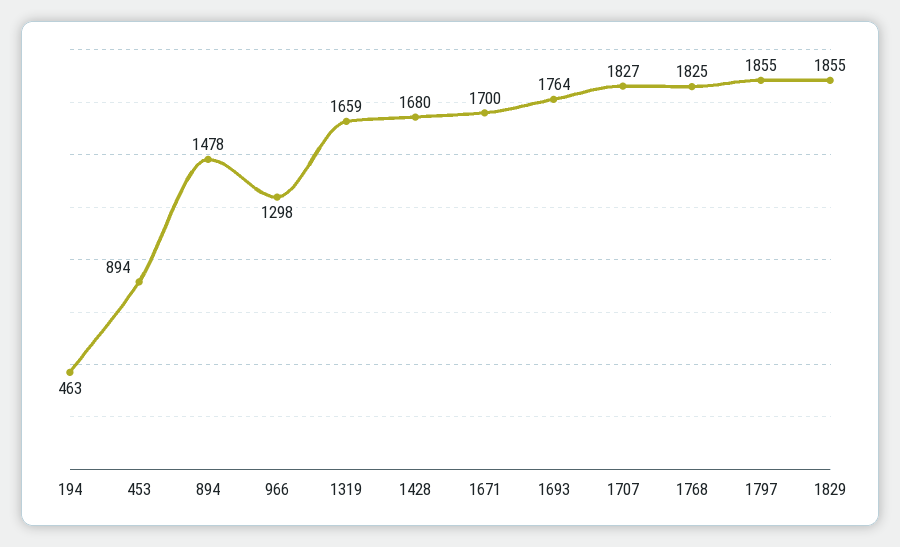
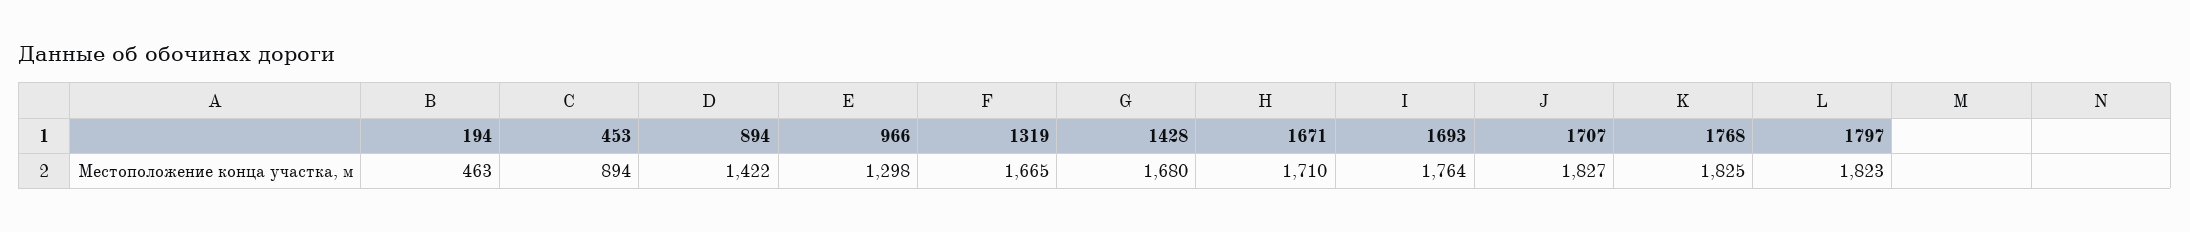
894: 1478 -> 1422
1319: 1659 -> 1665
1671: 1700 -> 1710
1797: 1855 -> 1823
1829: 1855 -> none

